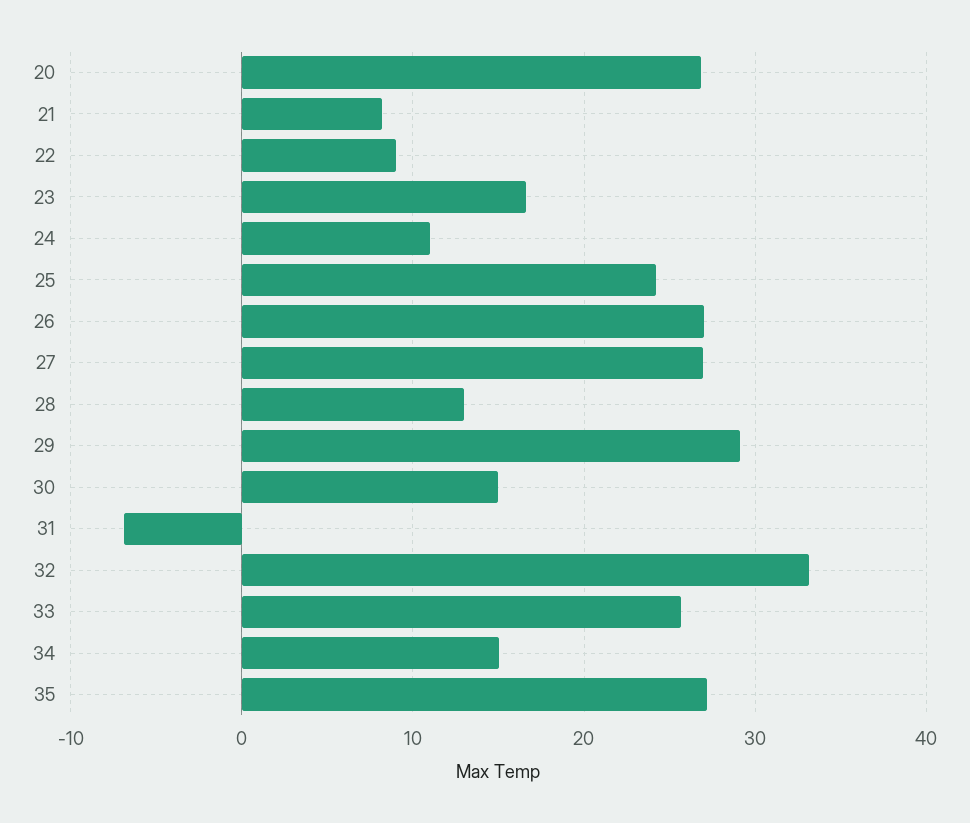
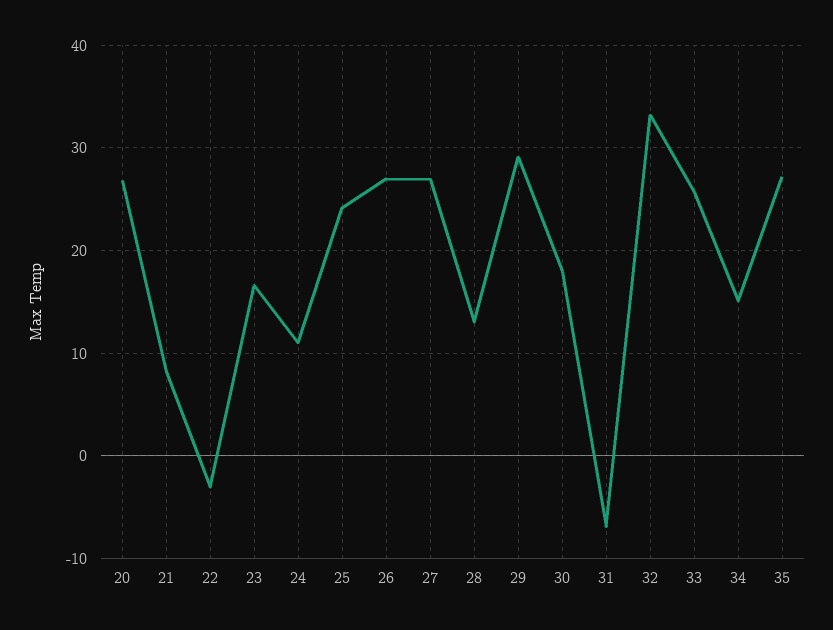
22: 9 -> -3
30: 15 -> 18

